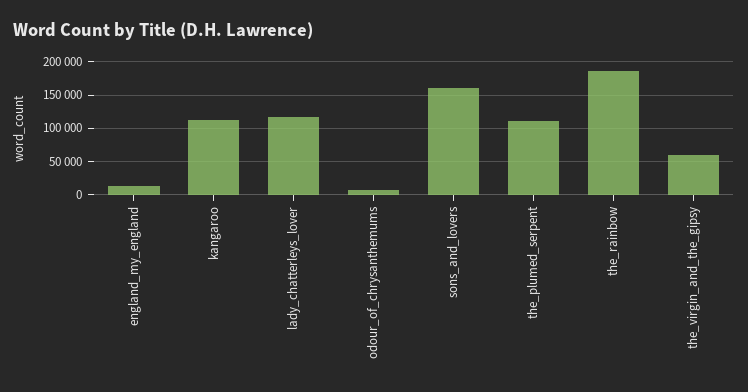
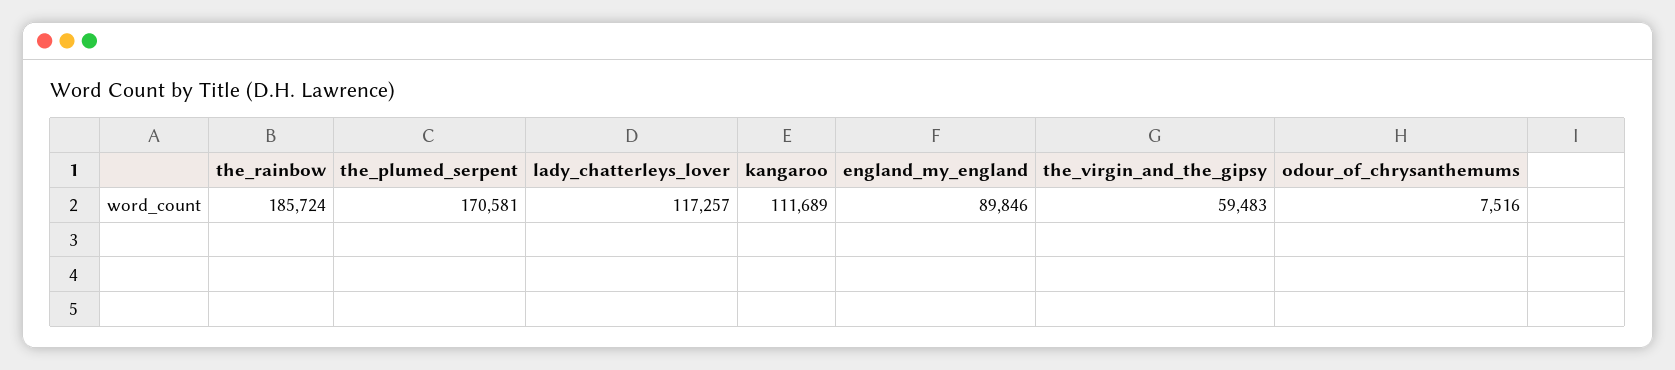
england_my_england: 10000 -> 89846
sons_and_lovers: 160000 -> none
the_plumed_serpent: 110000 -> 170581

